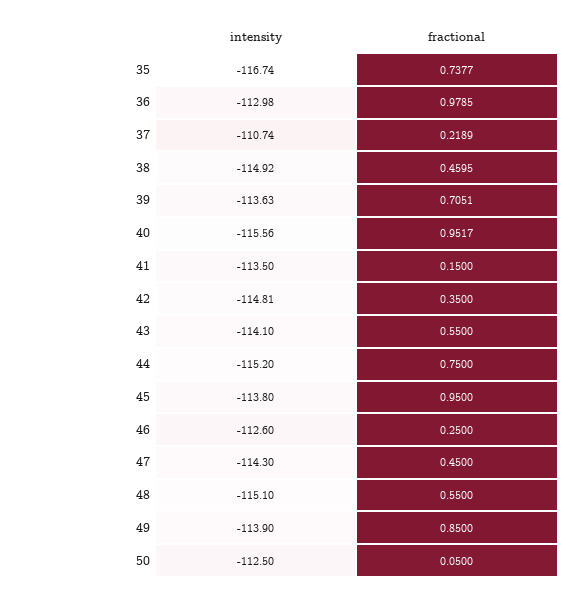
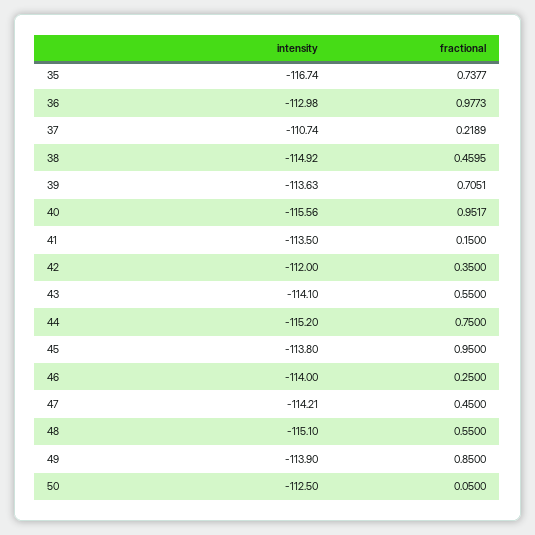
fractional, 36: 0.9785 -> 0.9773
intensity, 42: -114.81 -> -112
intensity, 46: -112.6 -> -114
intensity, 47: -114.3 -> -114.21

